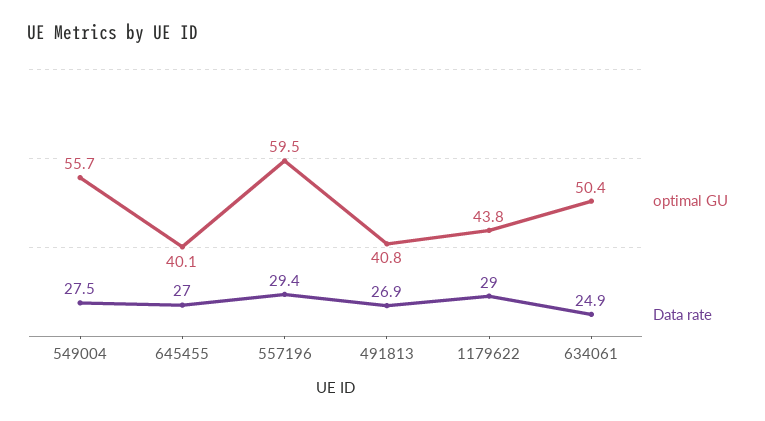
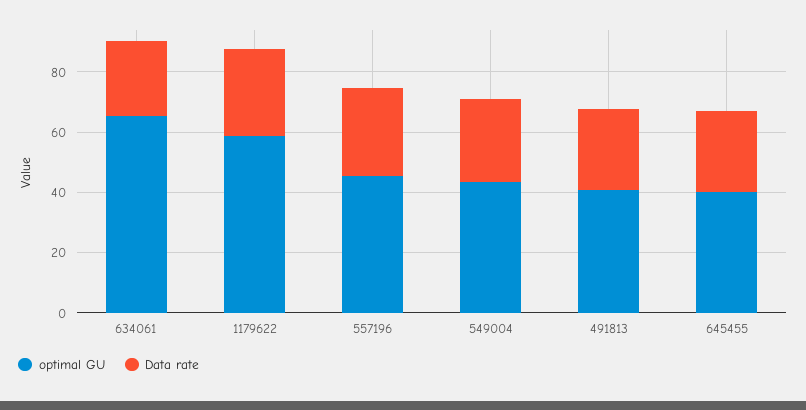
optimal GU, 549004: 55.7 -> 45
optimal GU, 557196: 59.5 -> 45
optimal GU, 1179622: 43.8 -> 60
optimal GU, 634061: 50.4 -> 65

